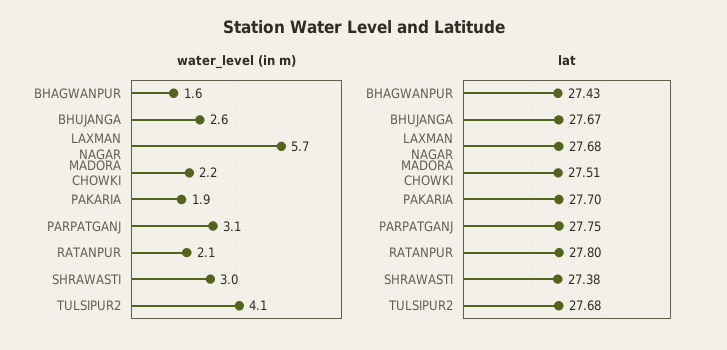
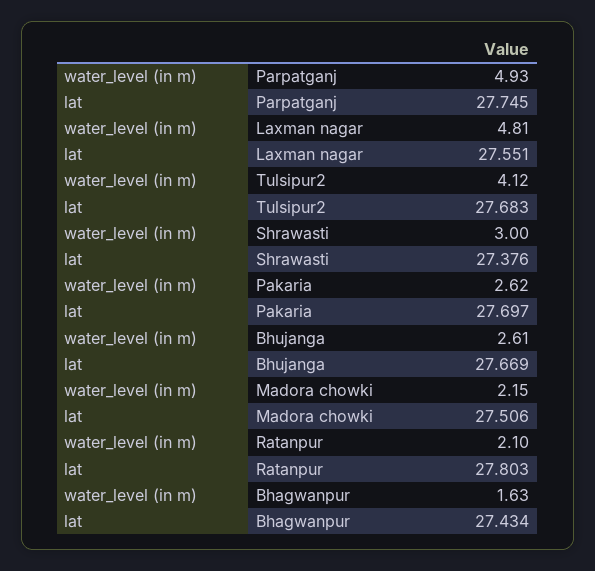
water_level (in m), LAXMAN NAGAR: 5.7 -> 4.81
water_level (in m), PAKARIA: 1.9 -> 2.62
water_level (in m), PARPATGANJ: 3.1 -> 4.93
lat, LAXMAN NAGAR: 27.68 -> 27.551

